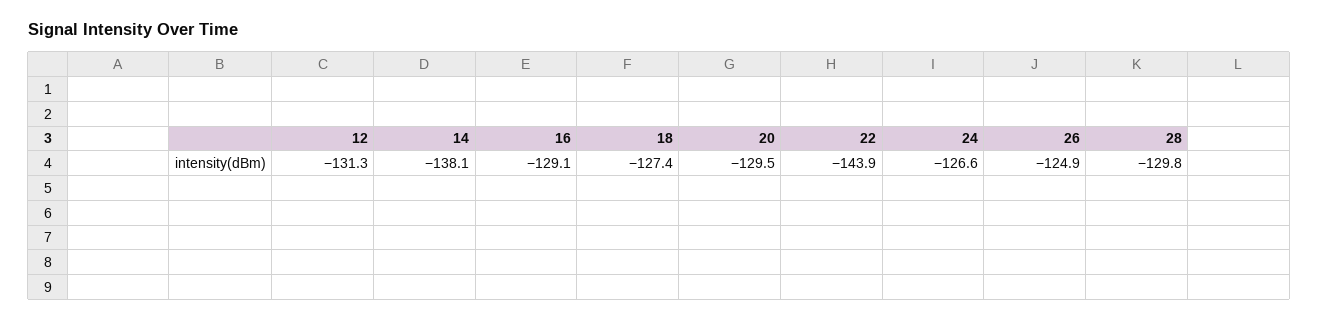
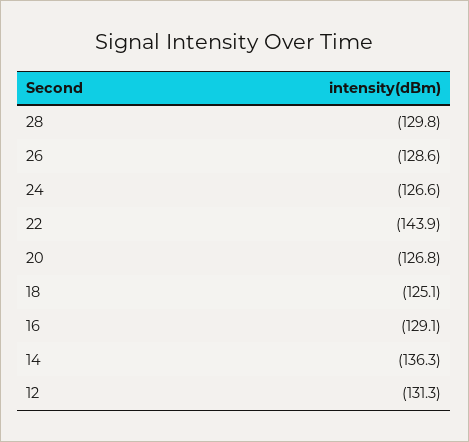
14: -138.1 -> -136.3
18: -127.4 -> -125.1
20: -129.5 -> -126.8
26: -124.9 -> -128.6

